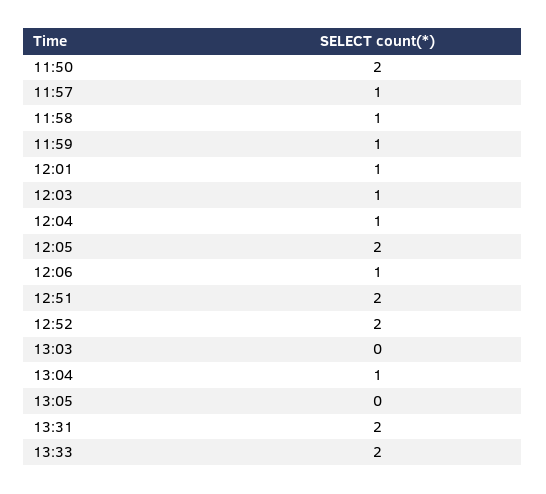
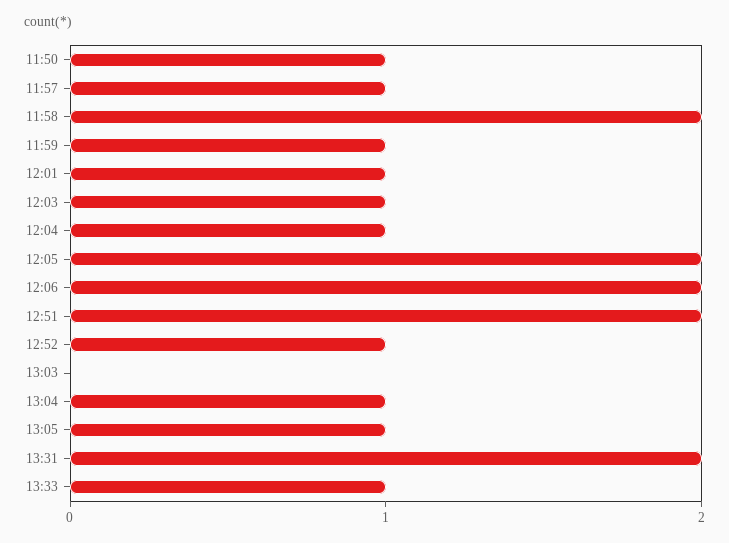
11:50: 2 -> 1
11:58: 1 -> 2
12:06: 1 -> 2
12:52: 2 -> 1
13:05: 0 -> 1
13:33: 2 -> 1

